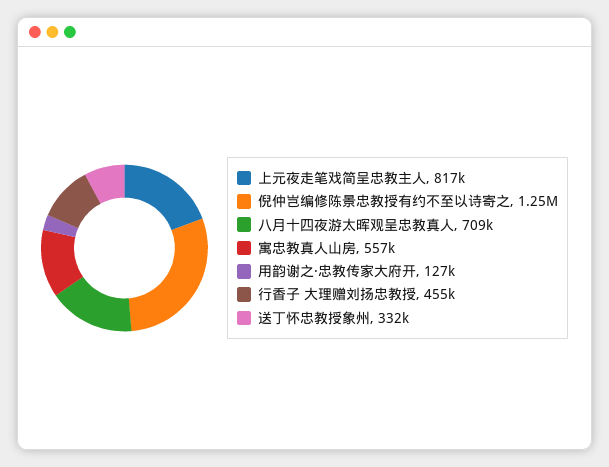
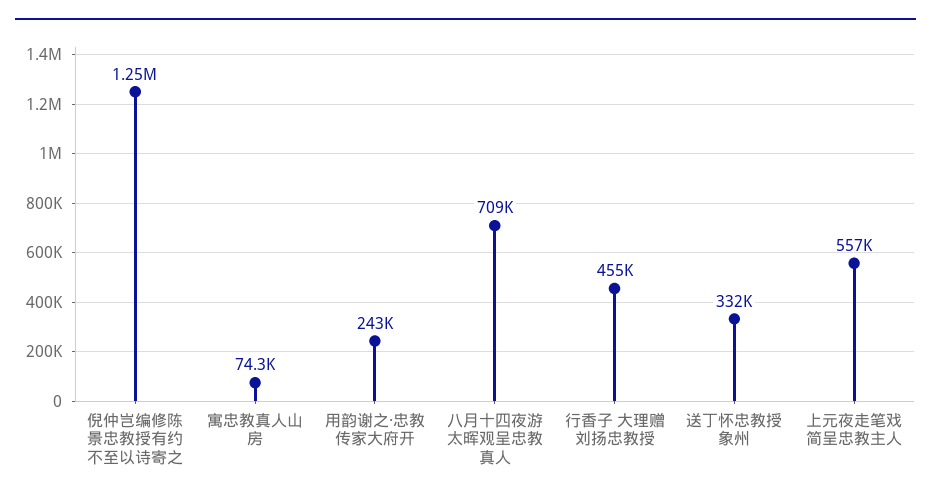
上元夜走笔戏简呈忠教主人: 817000 -> 557000
寓忠教真人山房: 557000 -> 74300
用韵谢之·忠教传家大府开: 127000 -> 243000

